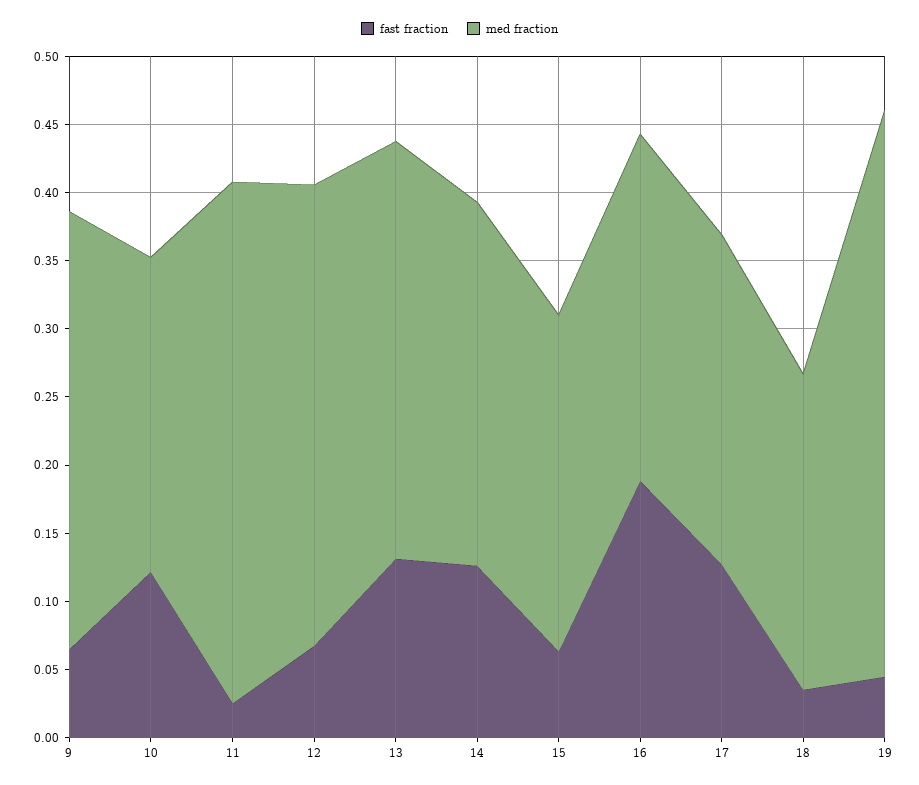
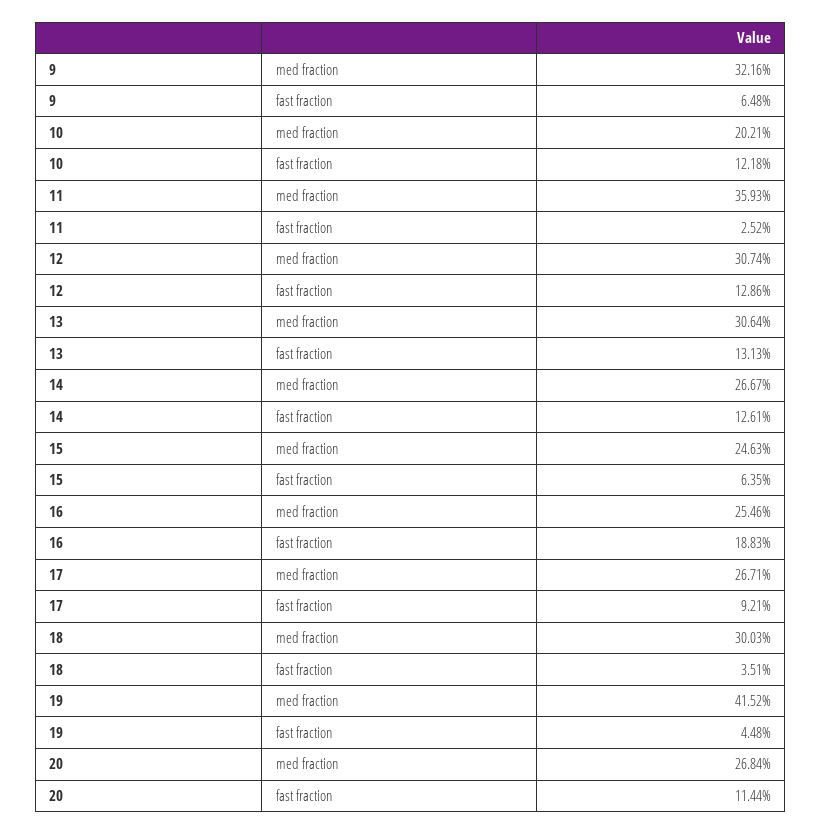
med fraction, 10: 0.23 -> 0.2021
med fraction, 11: 0.38 -> 0.3593
fast fraction, 12: 0.07 -> 0.1286
med fraction, 12: 0.34 -> 0.3074
fast fraction, 17: 0.13 -> 0.0921
med fraction, 17: 0.24 -> 0.2671
med fraction, 18: 0.23 -> 0.3003
med fraction, 20: none -> 0.2684
fast fraction, 20: none -> 0.1144

